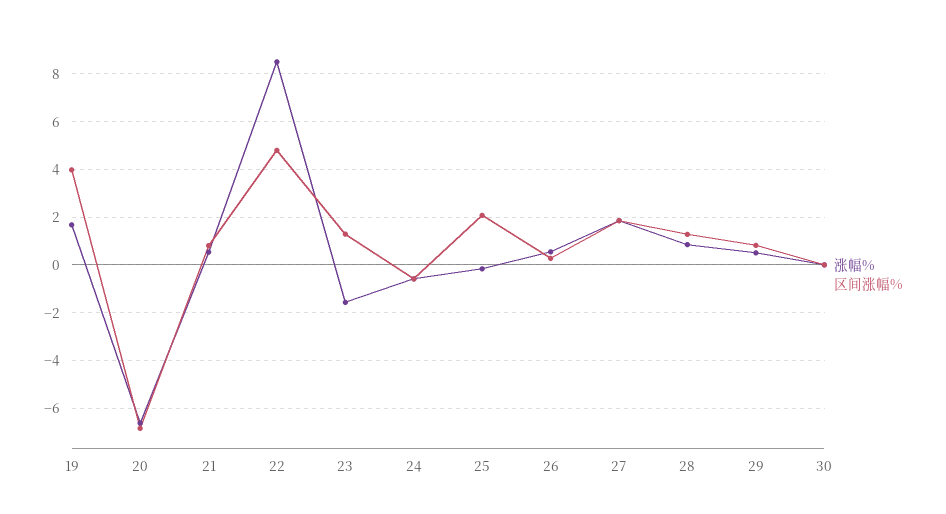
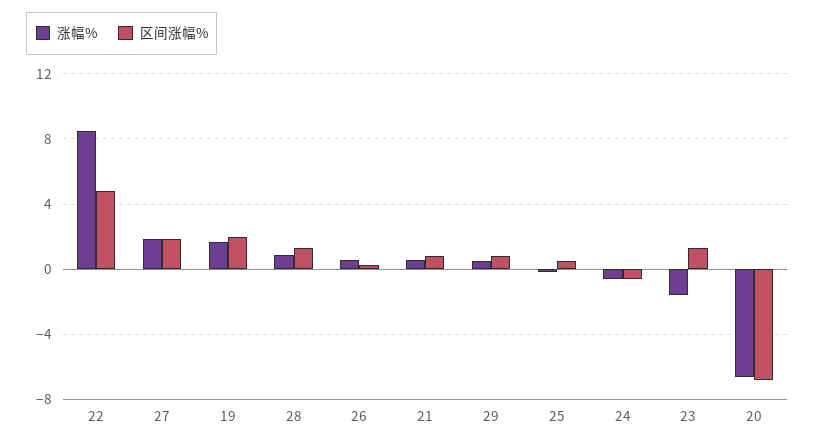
区间涨幅%, 19: 4 -> 2
区间涨幅%, 25: 2 -> 0.5
涨幅%, 30: 0 -> none
区间涨幅%, 30: 0 -> none

